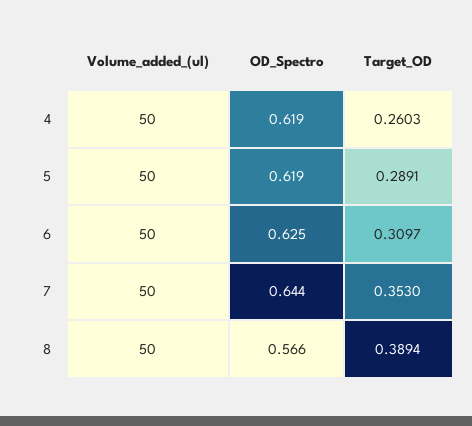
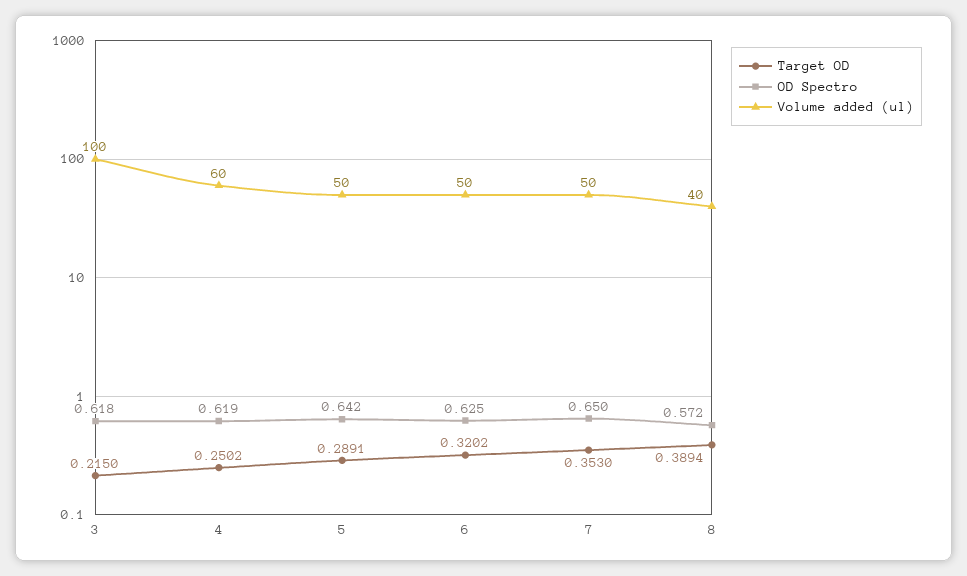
Volume_added_(ul), 4: 50 -> 60
Target_OD, 4: 0.2603 -> 0.2502
OD_Spectro, 5: 0.619 -> 0.642
Target_OD, 6: 0.3097 -> 0.3202
OD_Spectro, 7: 0.644 -> 0.65
Volume_added_(ul), 8: 50 -> 40
OD_Spectro, 8: 0.566 -> 0.572
Target_OD, 3: none -> 0.215
OD_Spectro, 3: none -> 0.618
Volume_added_(ul), 3: none -> 100

